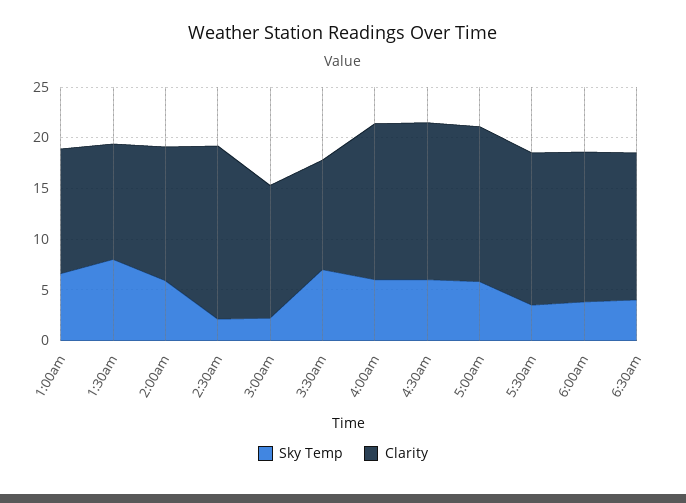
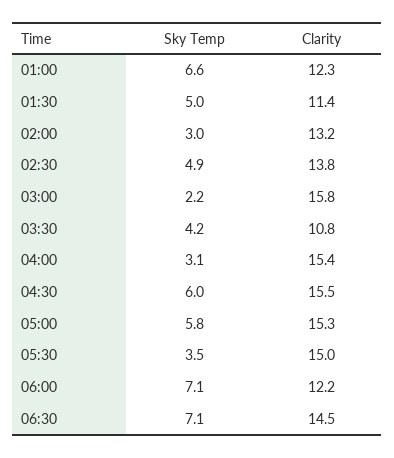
Sky Temp, 1:30am: 8 -> 5
Sky Temp, 2:00am: 6 -> 3
Sky Temp, 2:30am: 2 -> 4.9
Clarity, 2:30am: 17 -> 13.8
Clarity, 3:00am: 13 -> 15.8
Sky Temp, 3:30am: 7 -> 4.2
Sky Temp, 4:00am: 6 -> 3.1
Sky Temp, 6:00am: 4 -> 7.1
Clarity, 6:00am: 15 -> 12.2
Sky Temp, 6:30am: 4 -> 7.1

